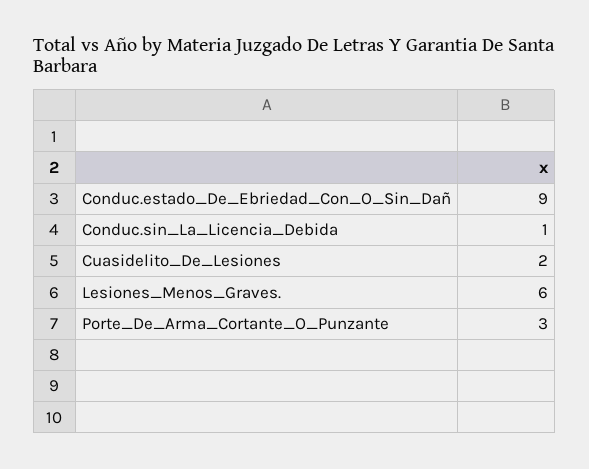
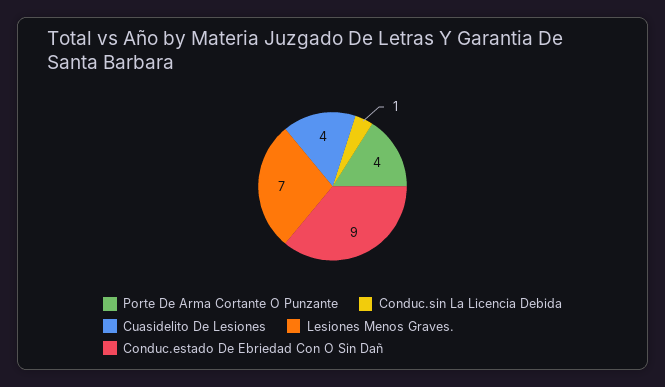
Cuasidelito_De_Lesiones: 2 -> 4
Lesiones_Menos_Graves.: 6 -> 7
Porte_De_Arma_Cortante_O_Punzante: 3 -> 4

